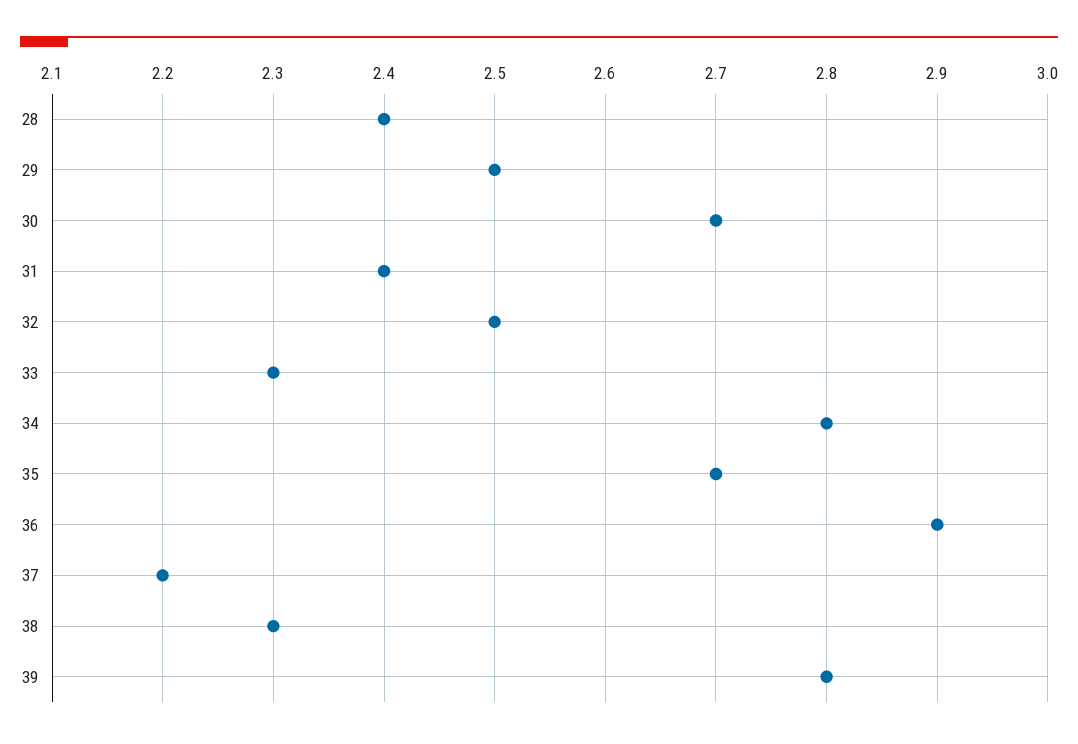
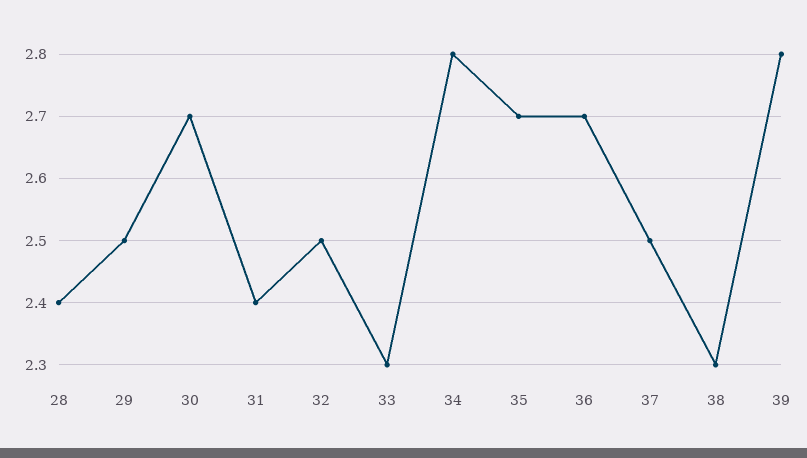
36: 2.9 -> 2.7
37: 2.2 -> 2.5

